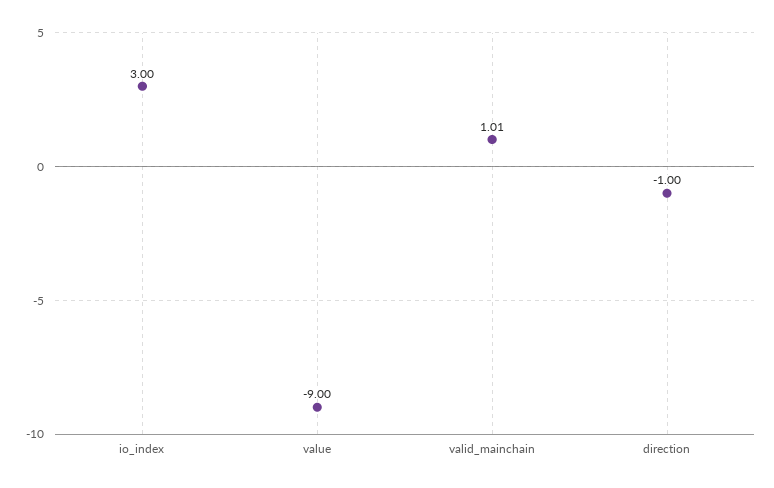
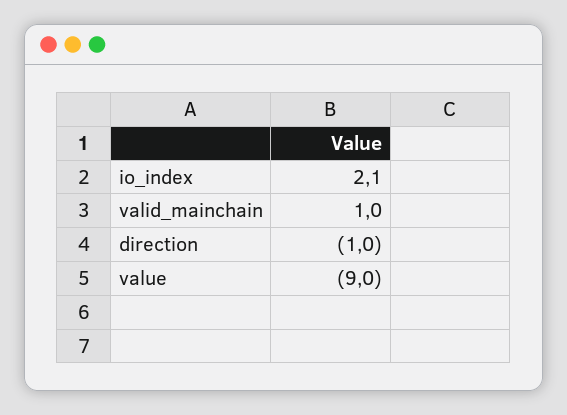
io_index: 3 -> 2.1
valid_mainchain: 1.01 -> 1

